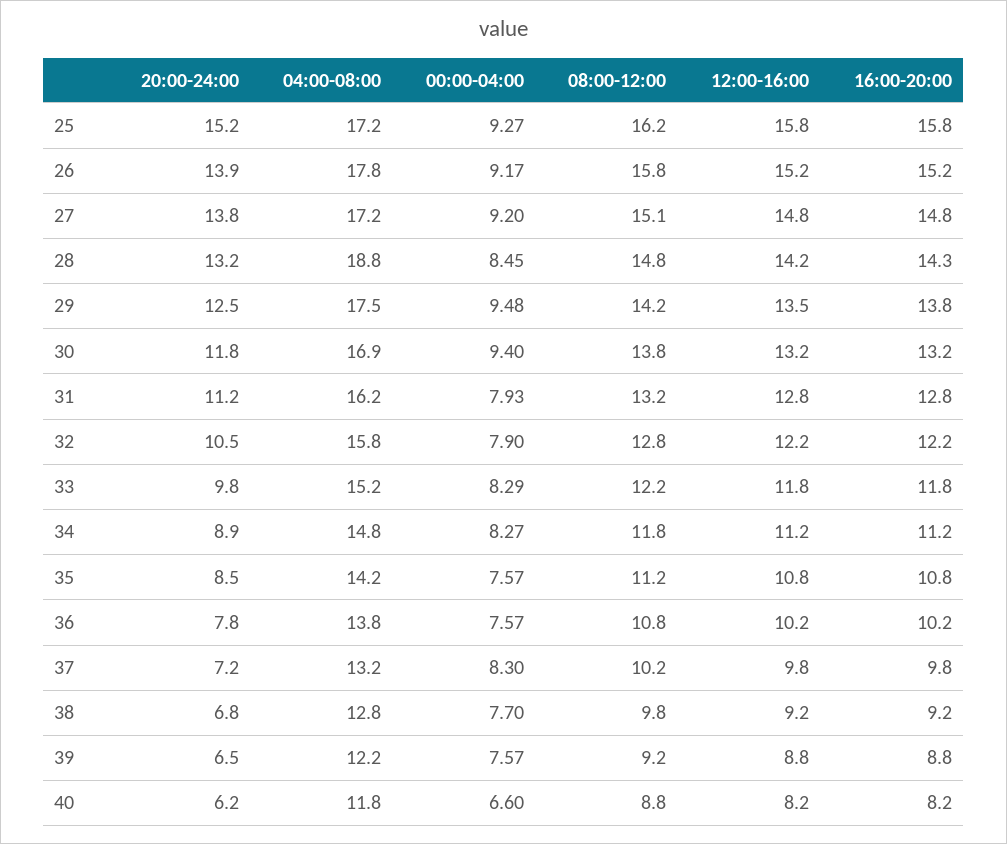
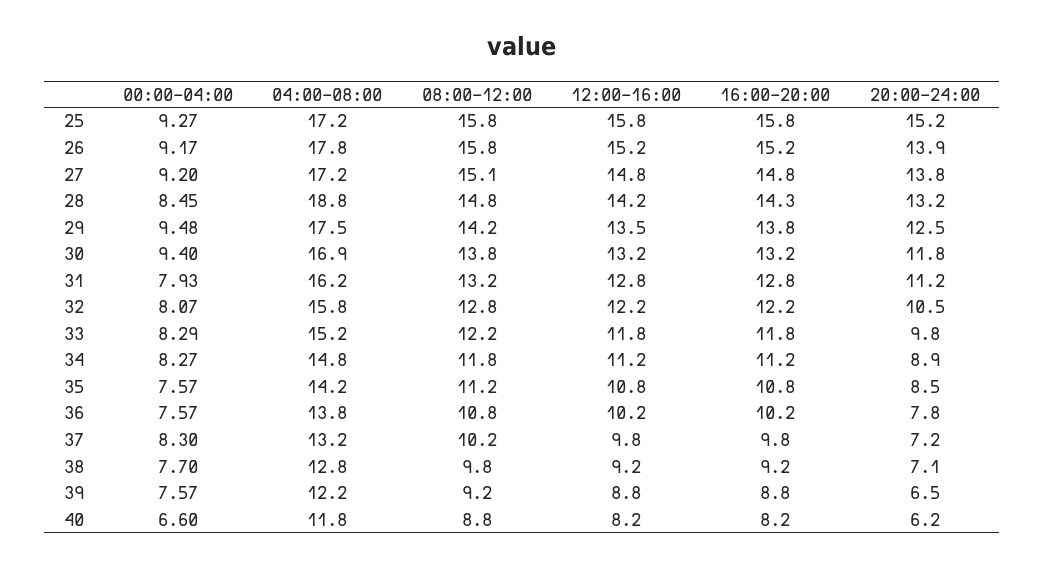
08:00-12:00, 25: 16.2 -> 15.8
00:00-04:00, 32: 7.9 -> 8.07
20:00-24:00, 38: 6.8 -> 7.1

